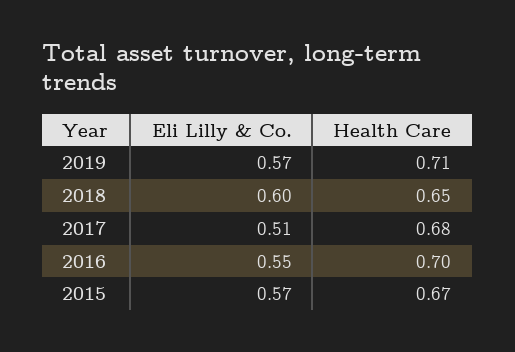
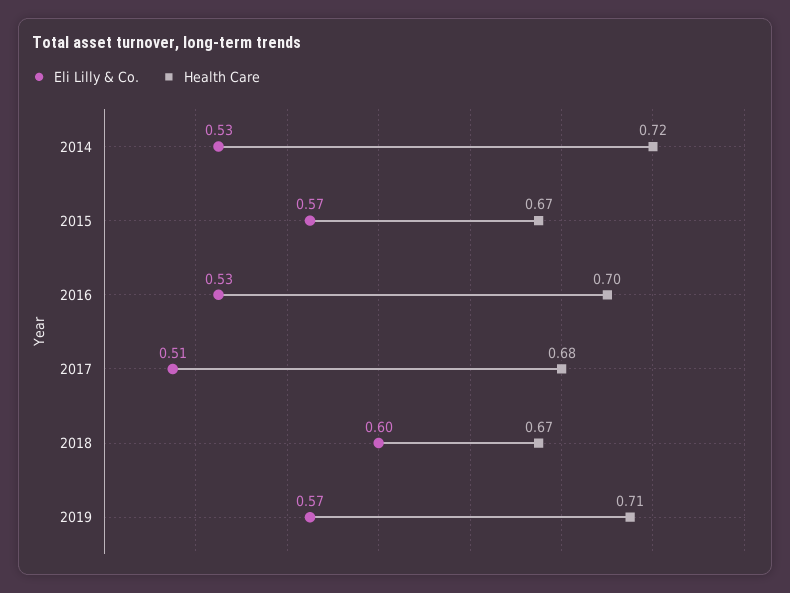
Health Care, 2018: 0.65 -> 0.67
Eli Lilly & Co., 2016: 0.55 -> 0.53
Eli Lilly & Co., 2014: none -> 0.53
Health Care, 2014: none -> 0.72

